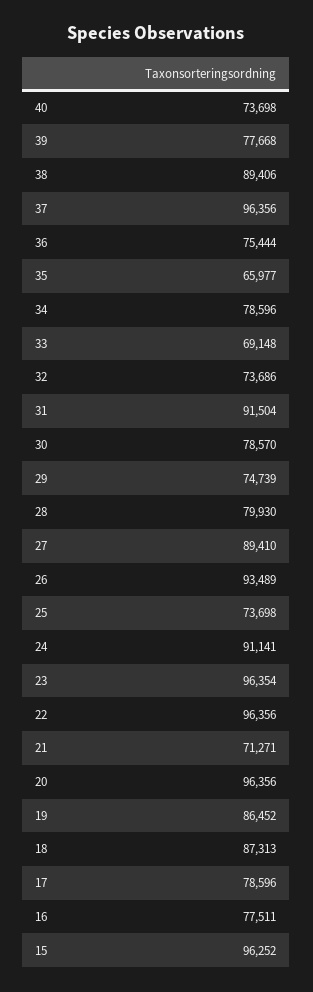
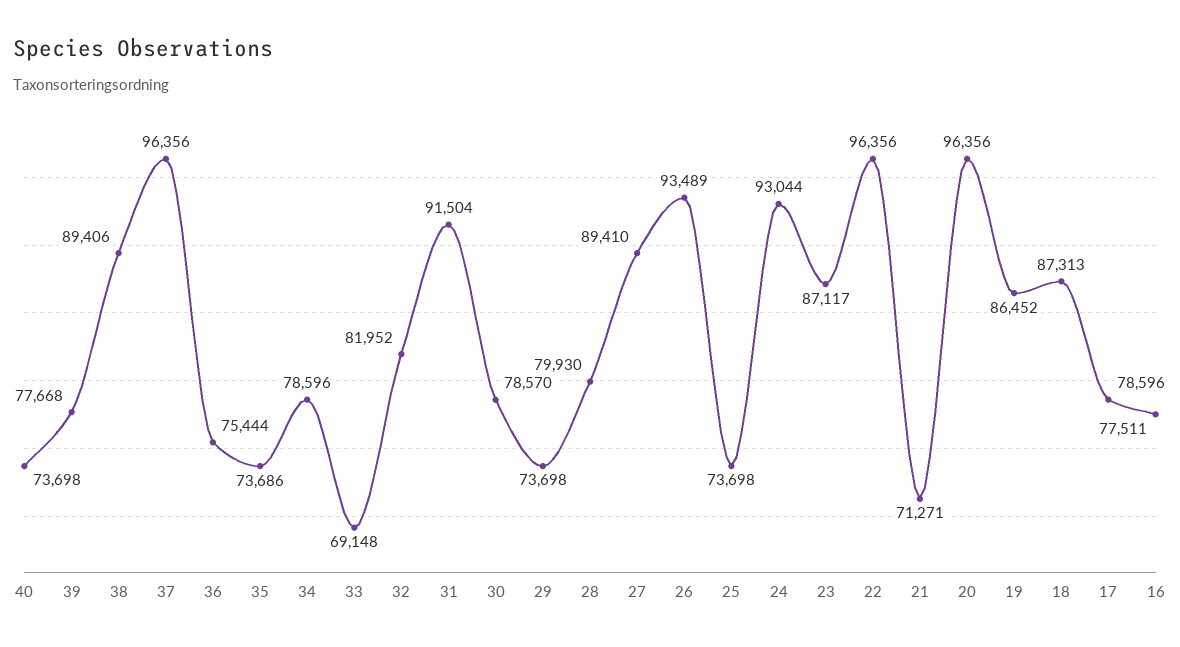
35: 65977 -> 73686
32: 73686 -> 81952
29: 74739 -> 73698
24: 91141 -> 93044
23: 96354 -> 87117
15: 96252 -> none

